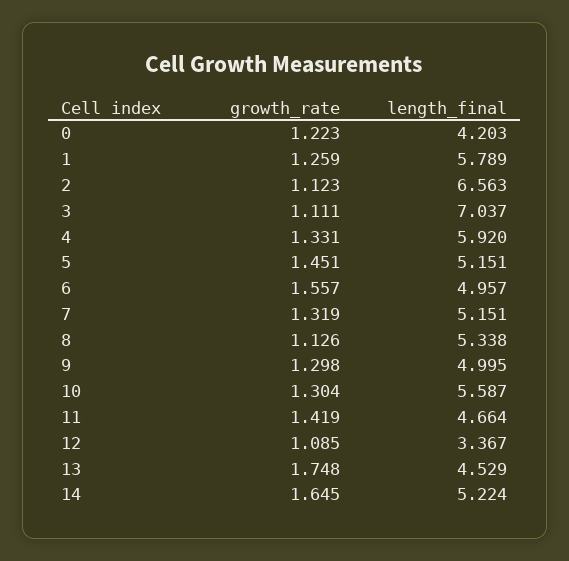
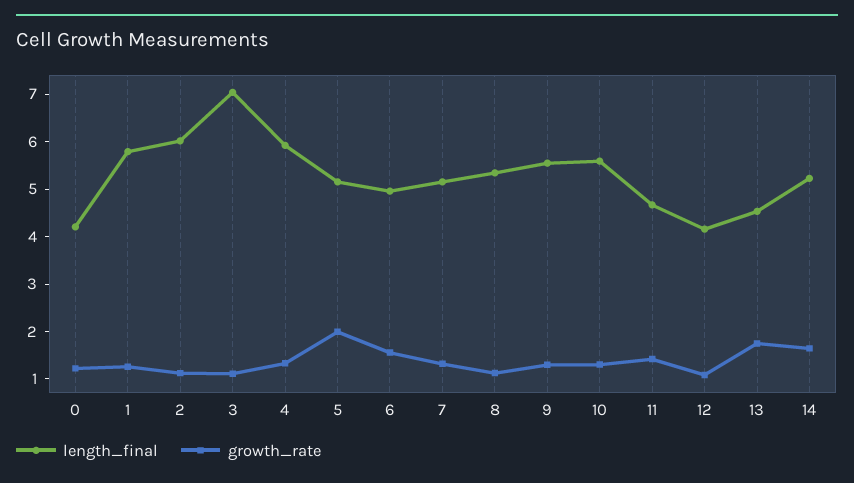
length_final, 2: 6.563 -> 6
growth_rate, 5: 1.451 -> 2
length_final, 9: 4.995 -> 5.6
length_final, 12: 3.367 -> 4.2

